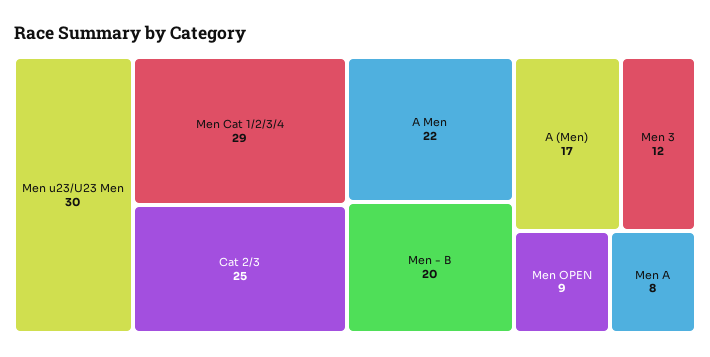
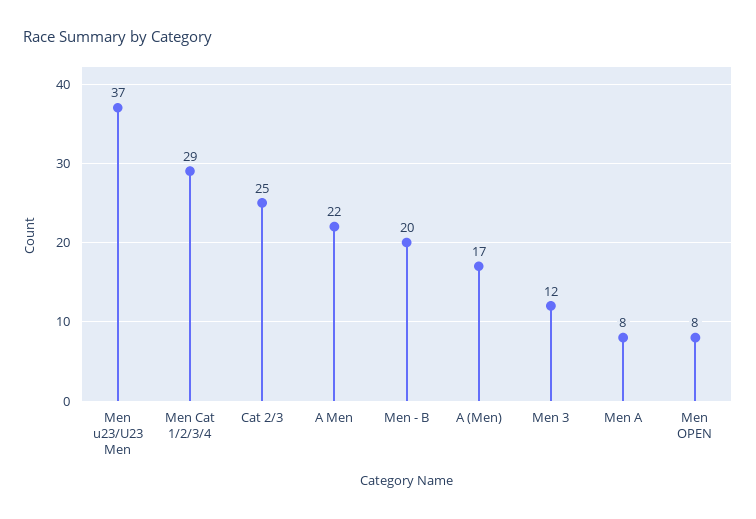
Men u23/U23 Men: 30 -> 37
Men OPEN: 9 -> 8

